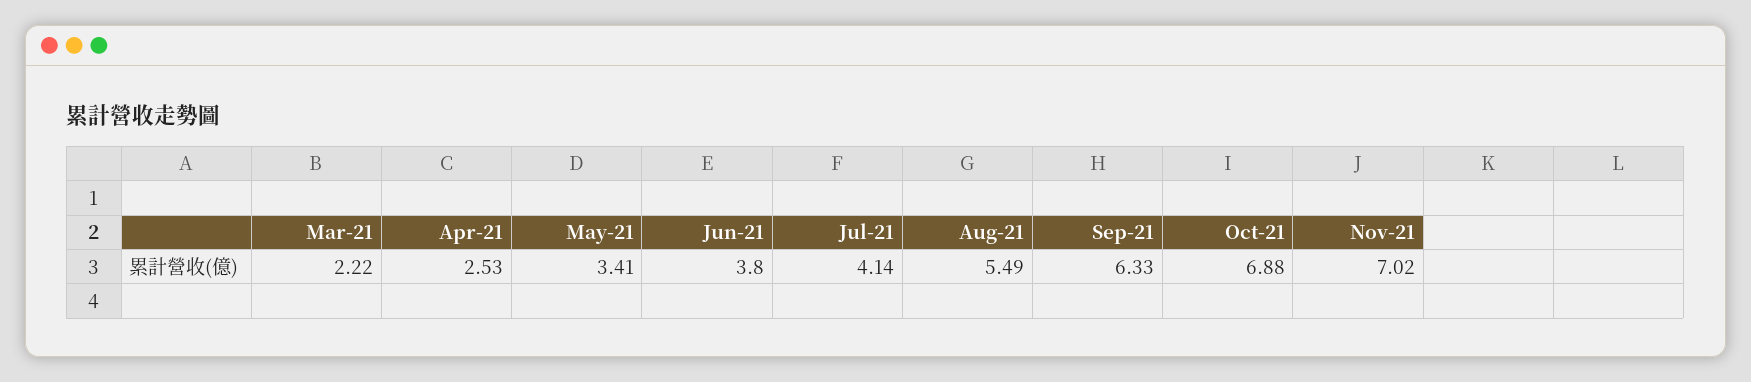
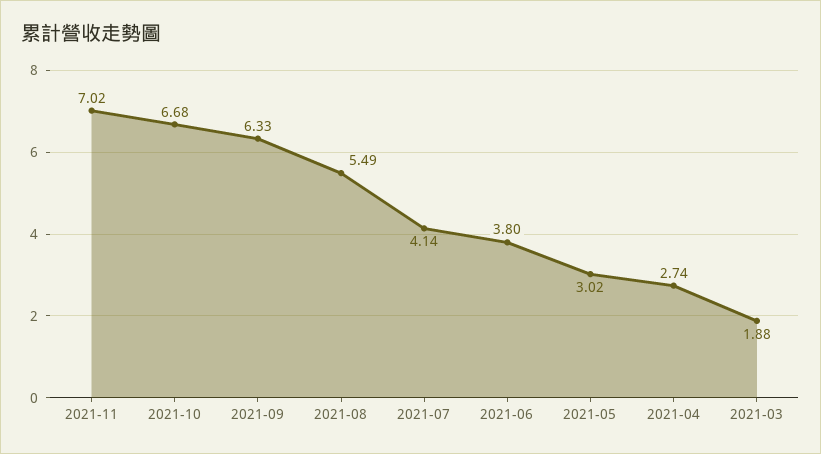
Mar-21: 2.22 -> 1.88
Apr-21: 2.53 -> 2.74
May-21: 3.41 -> 3.02
Oct-21: 6.88 -> 6.68

